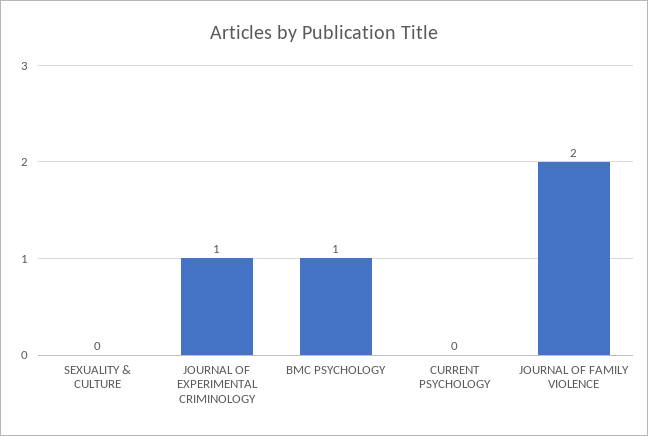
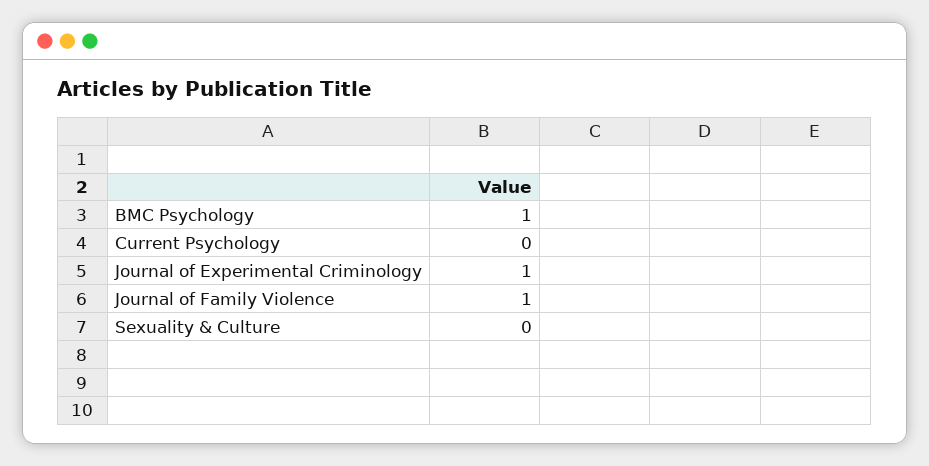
JOURNAL OF FAMILY VIOLENCE: 2 -> 1

